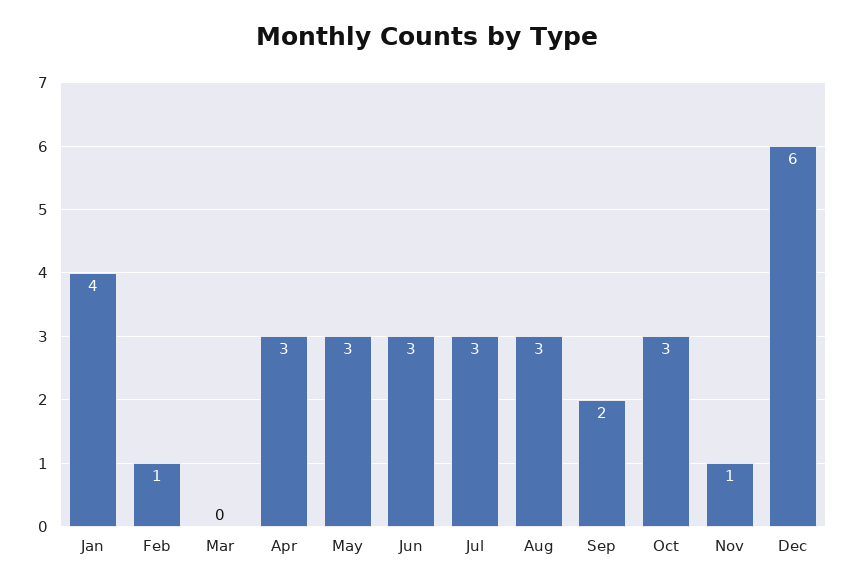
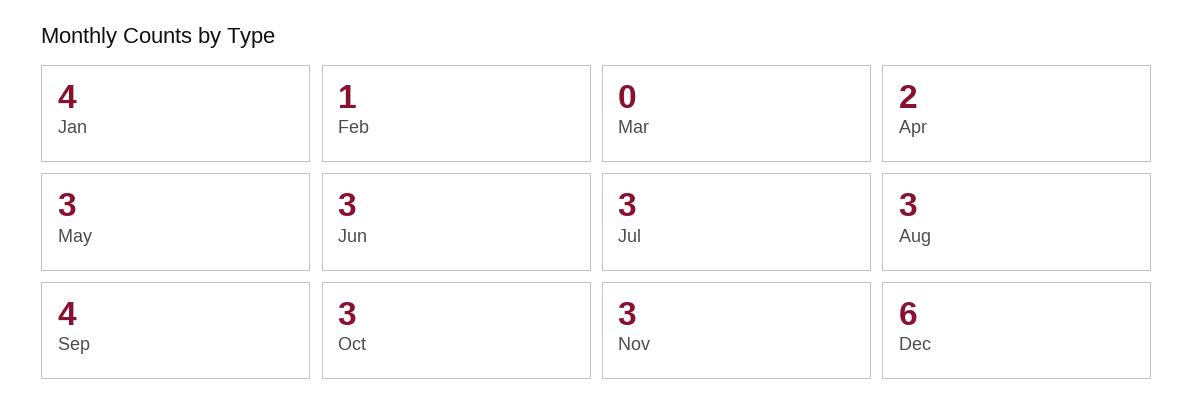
Apr: 3 -> 2
Sep: 2 -> 4
Nov: 1 -> 3

